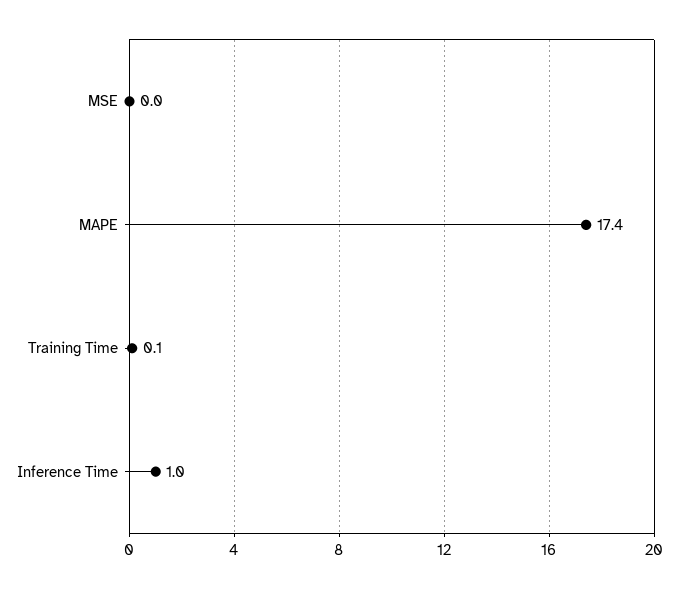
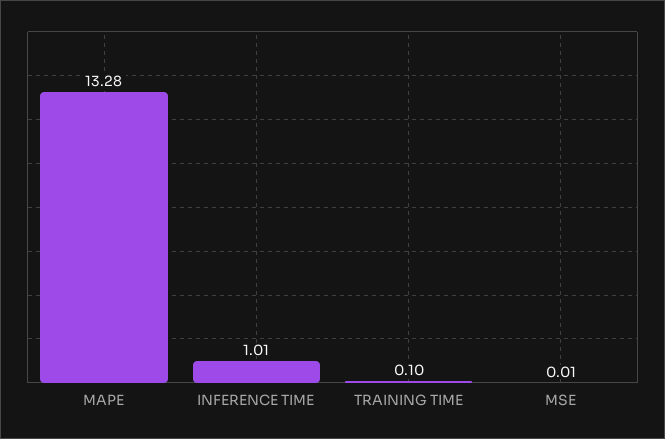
MAPE: 17.4 -> 13.28

